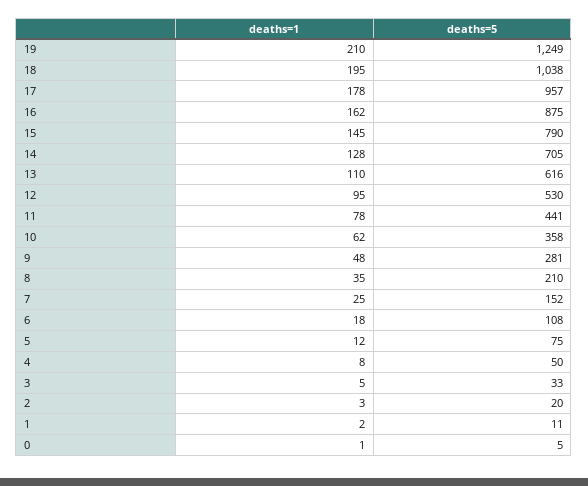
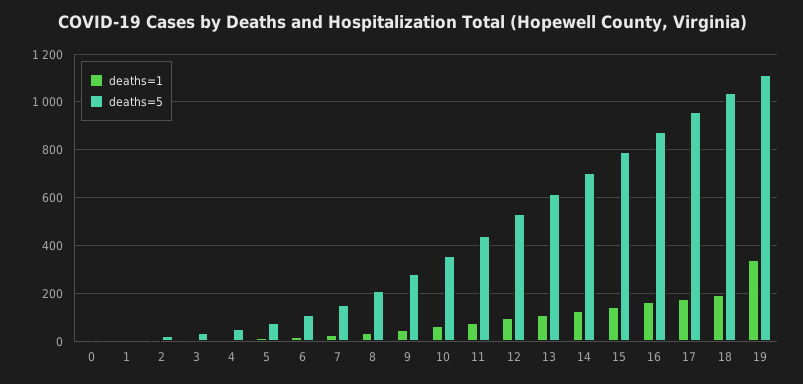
deaths=1, 19: 210 -> 350
deaths=5, 19: 1249 -> 1100

